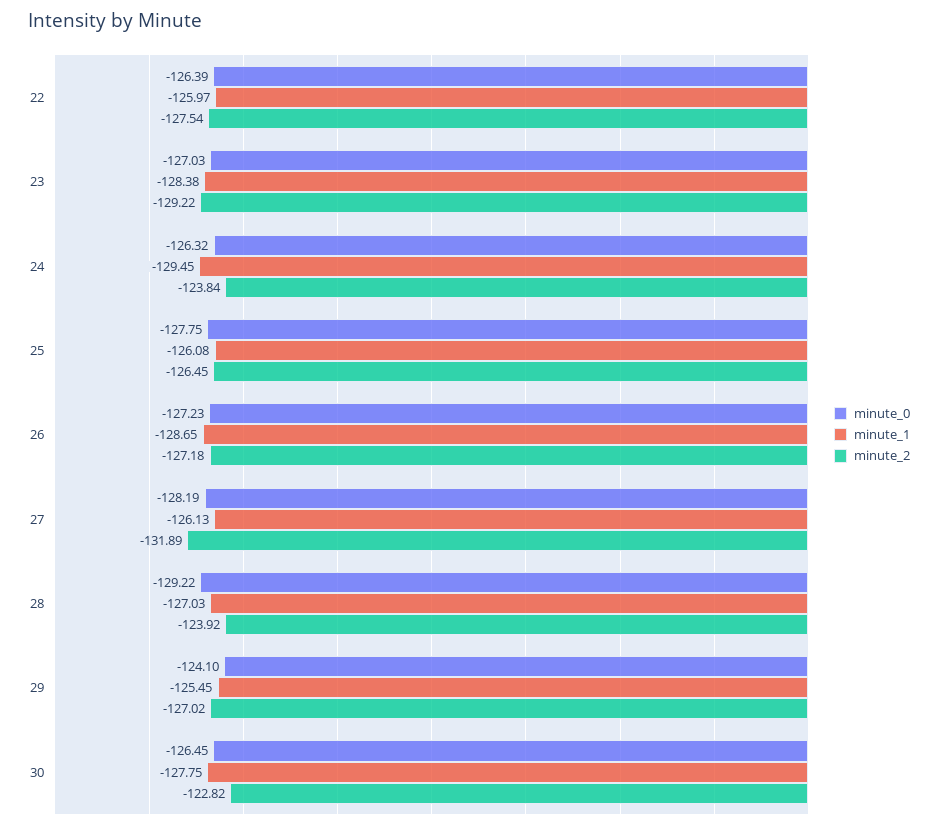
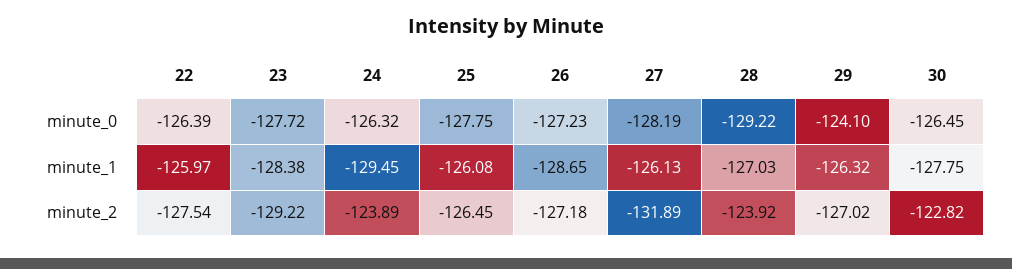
minute_0, 23: -127.03 -> -127.72
minute_2, 24: -123.84 -> -123.89
minute_1, 29: -125.45 -> -126.32

